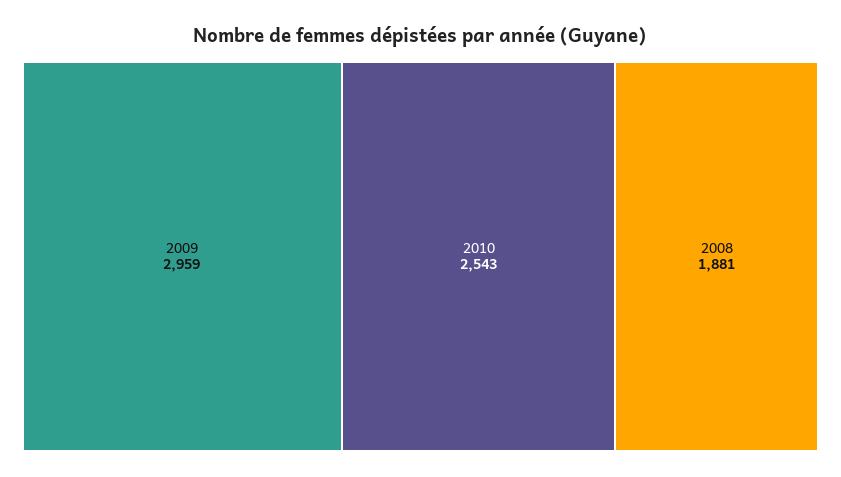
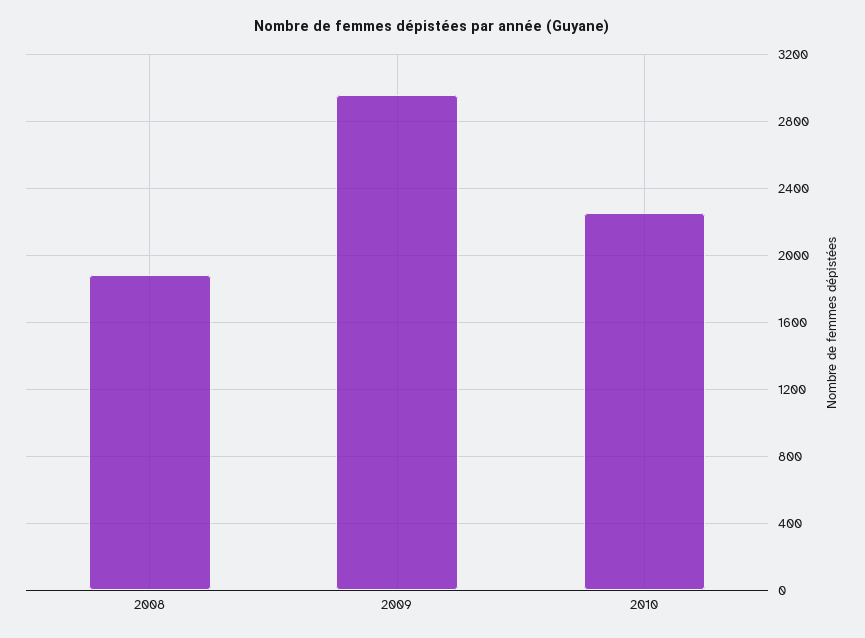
2010: 2543 -> 2250

